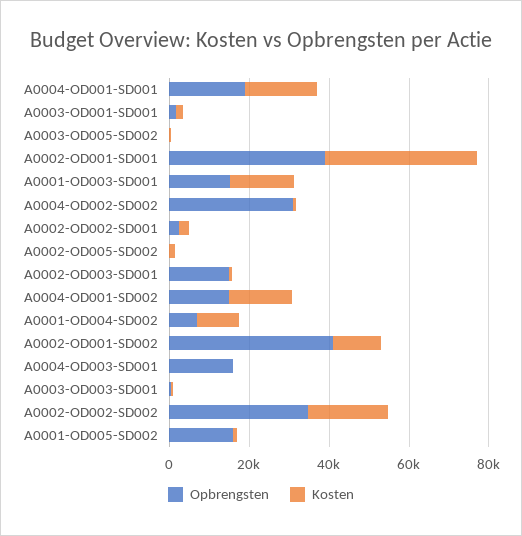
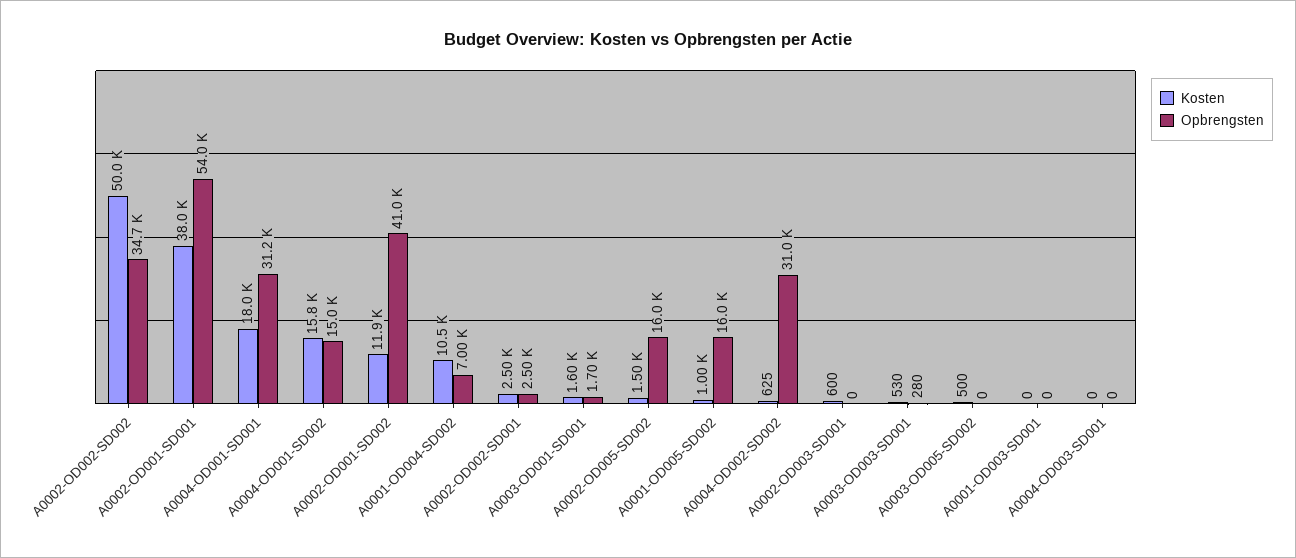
Opbrengsten, A0004-OD001-SD001: 20000 -> 31200
Opbrengsten, A0002-OD001-SD001: 40000 -> 54000
Opbrengsten, A0001-OD003-SD001: 15000 -> 0
Kosten, A0001-OD003-SD001: 15000 -> 0
Opbrengsten, A0002-OD005-SD002: 0 -> 16000
Opbrengsten, A0002-OD003-SD001: 15000 -> 0
Opbrengsten, A0004-OD003-SD001: 15000 -> 0
Kosten, A0002-OD002-SD002: 20000 -> 50000

